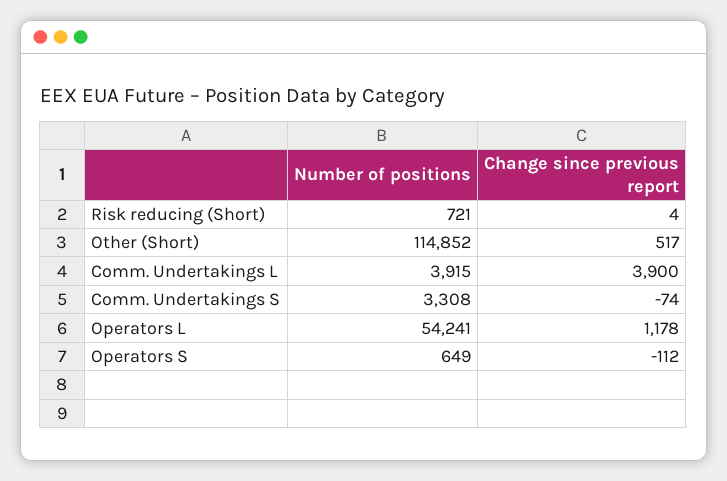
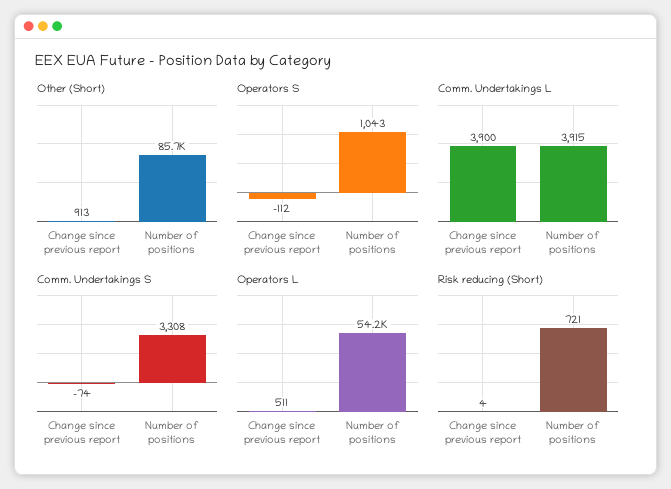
Other (Short), Number of positions: 114852 -> 85700
Other (Short), Change since previous report: 517 -> 913
Operators L, Change since previous report: 1178 -> 511
Operators S, Number of positions: 649 -> 1043

